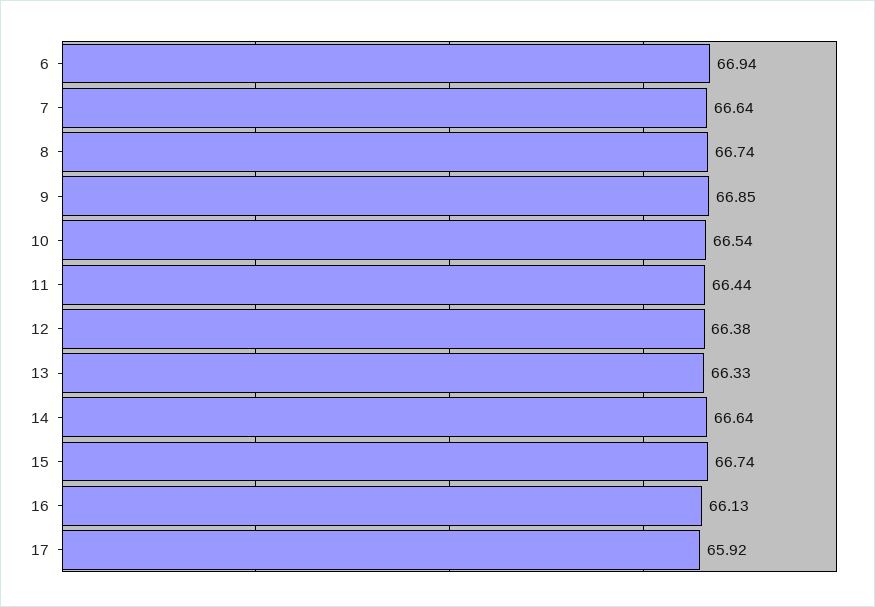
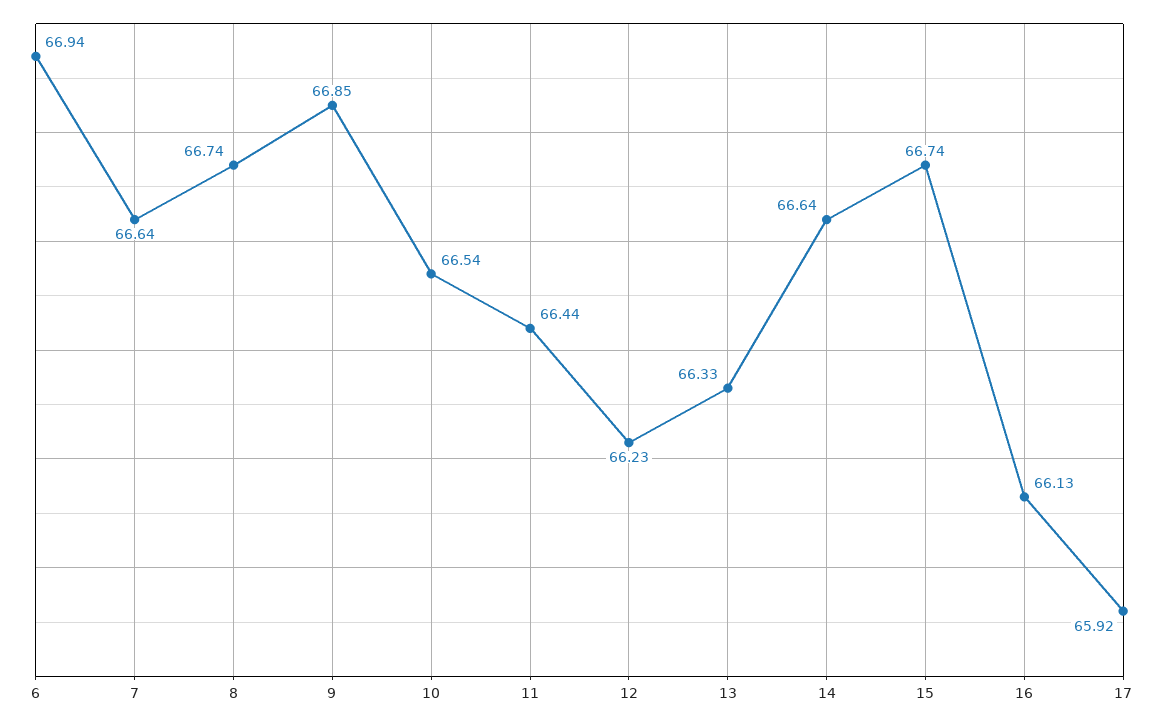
12: 66.38 -> 66.23

